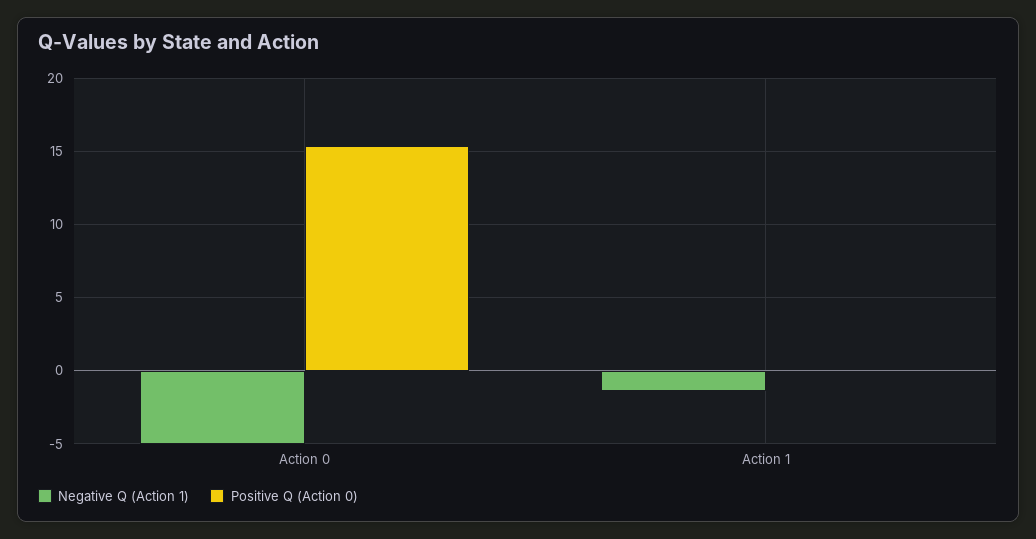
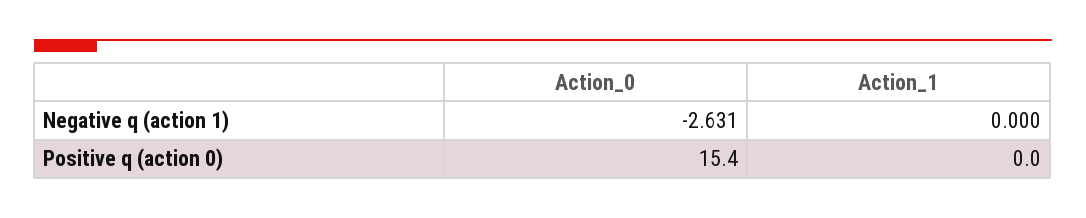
Negative Q (Action 1), Action 0: -5 -> -2.631
Negative Q (Action 1), Action 1: -1.5 -> 0

